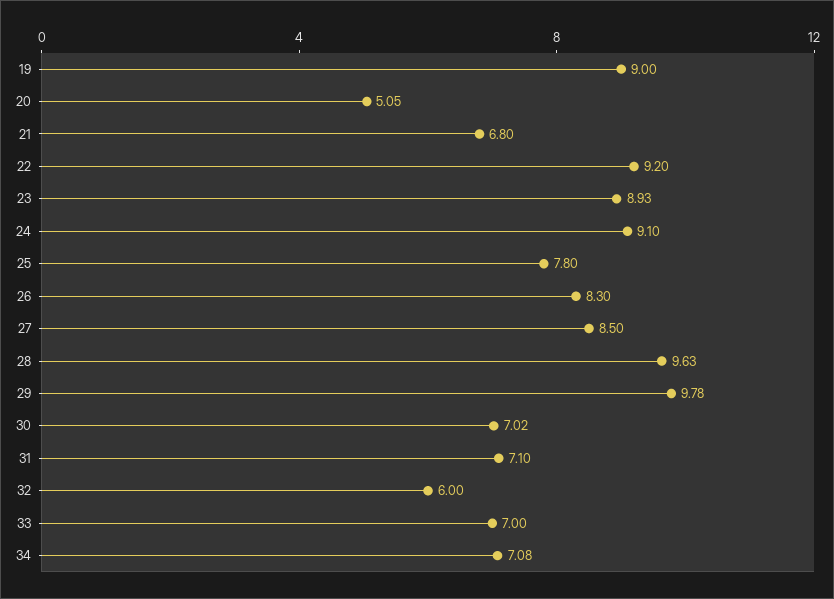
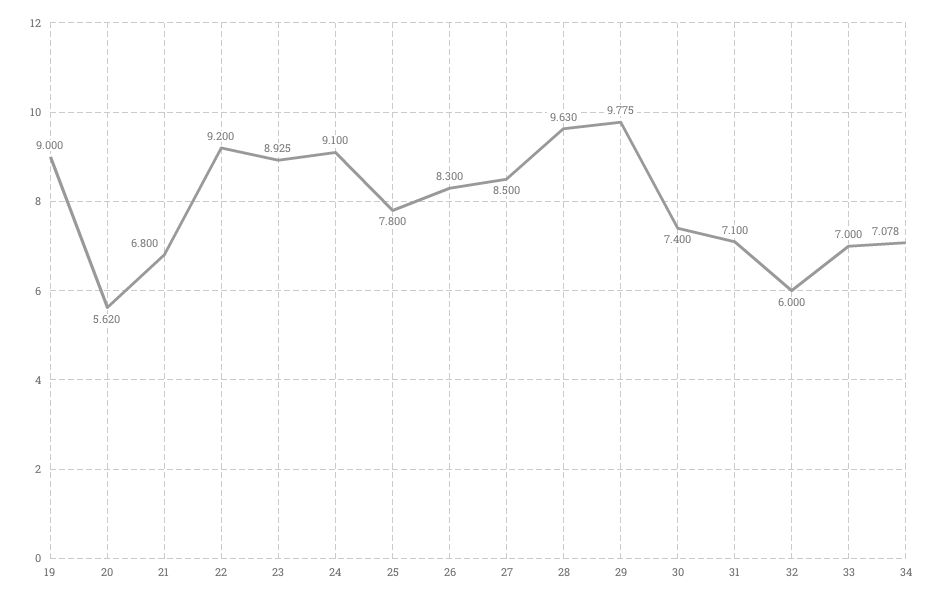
20: 5.05 -> 5.62
30: 7.02 -> 7.4

